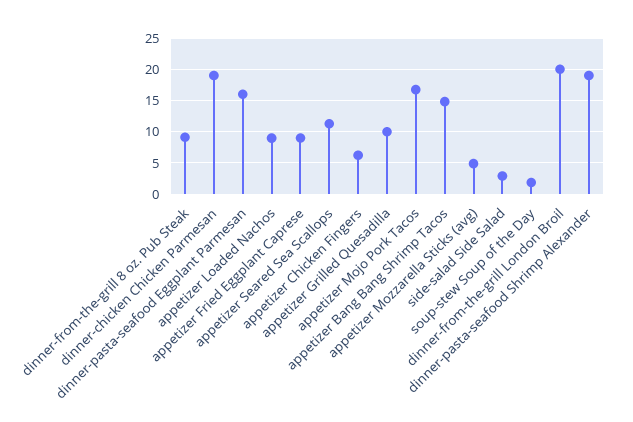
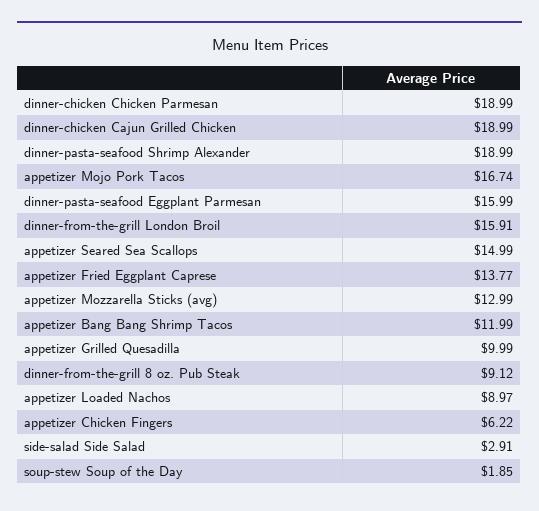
appetizer Fried Eggplant Caprese: 9 -> 13.77
appetizer Seared Sea Scallops: 11 -> 14.99
appetizer Bang Bang Shrimp Tacos: 15 -> 11.99
appetizer Mozzarella Sticks (avg): 5 -> 12.99
dinner-from-the-grill London Broil: 20 -> 15.91
dinner-chicken Cajun Grilled Chicken: none -> 18.99

